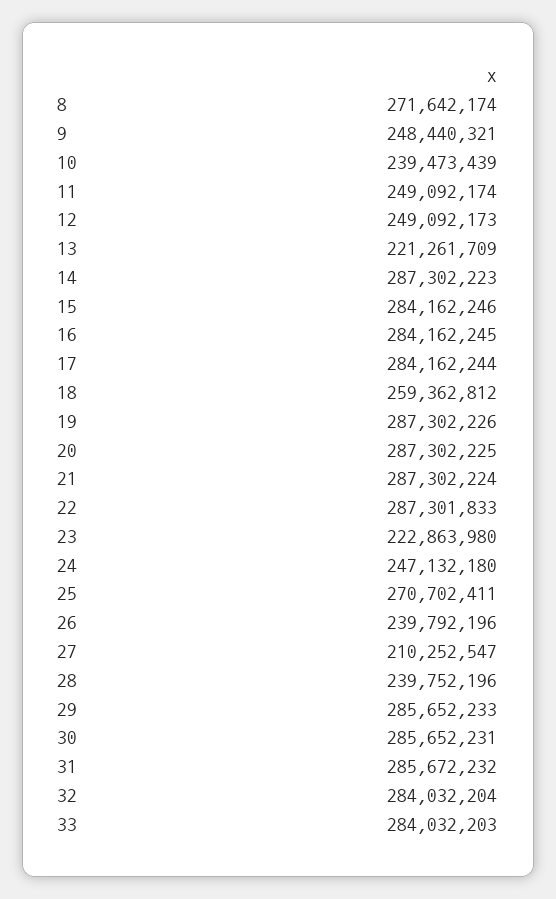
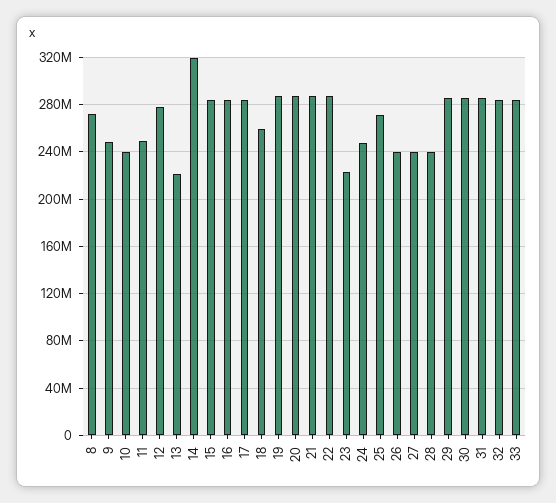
12: 249092173 -> 280000000
14: 287302223 -> 320000000
27: 210252547 -> 240000000

